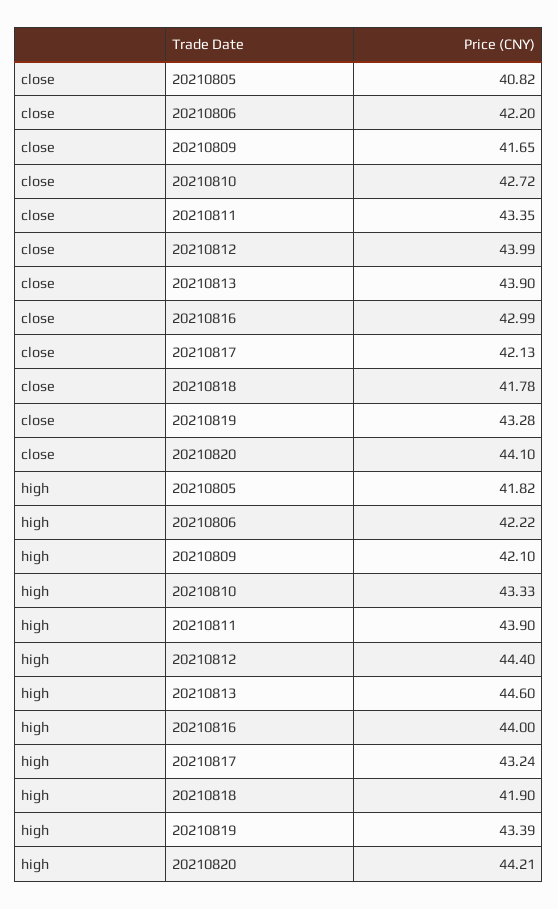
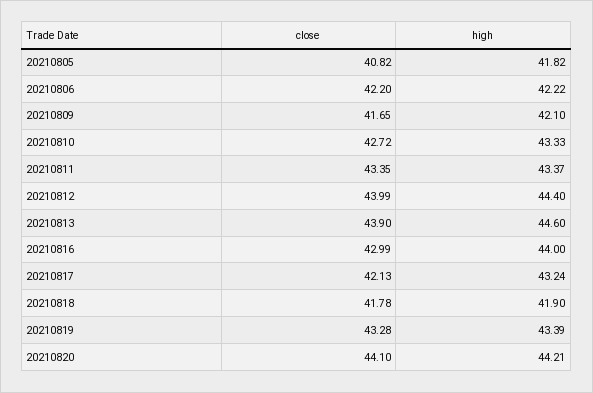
high, 20210811: 43.9 -> 43.37

